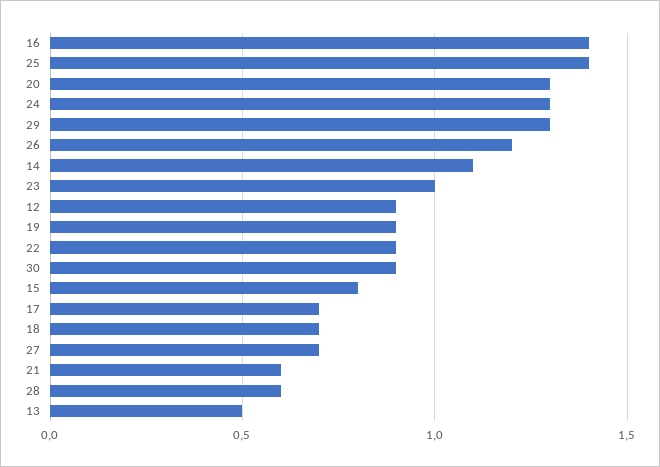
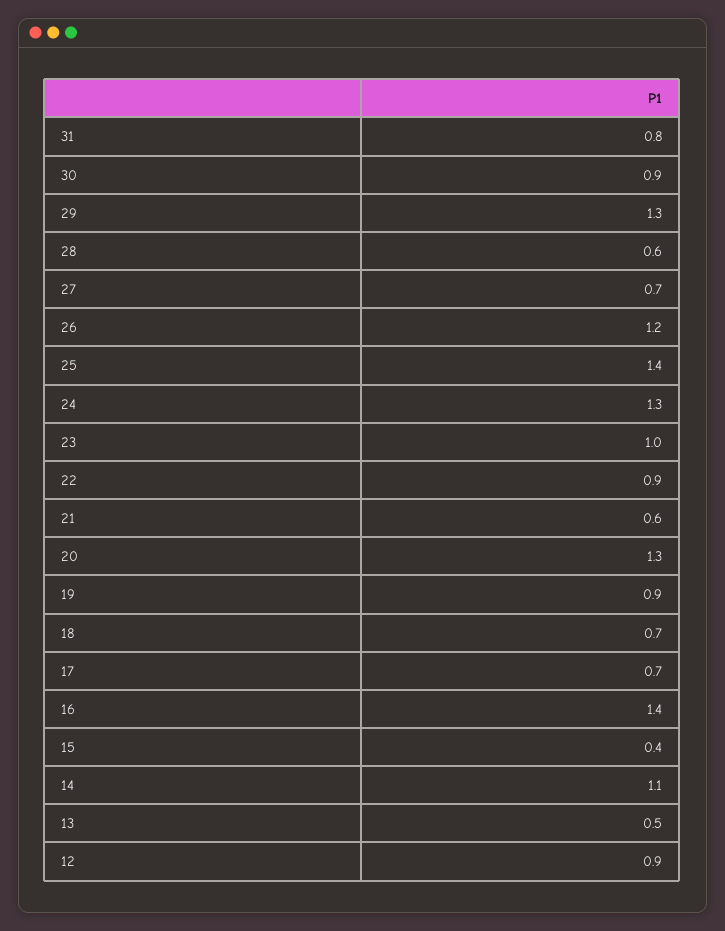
15: 0.8 -> 0.4
31: none -> 0.8

